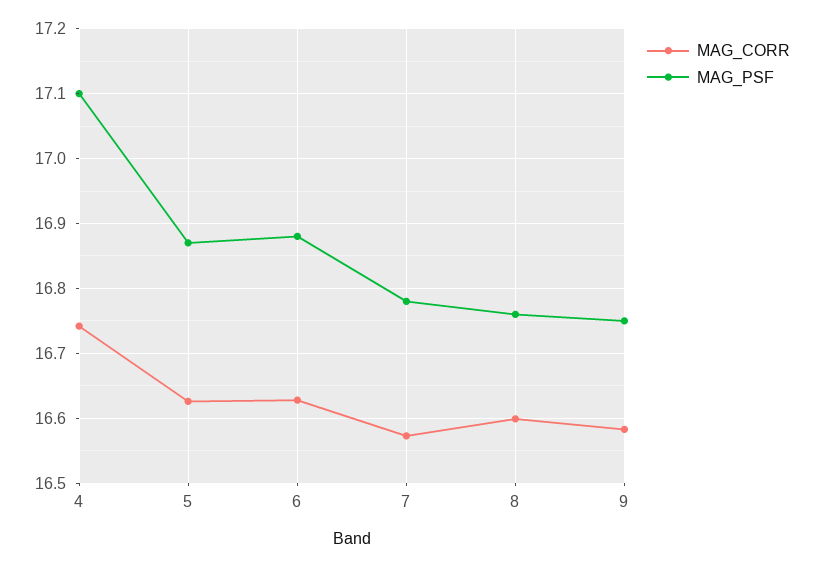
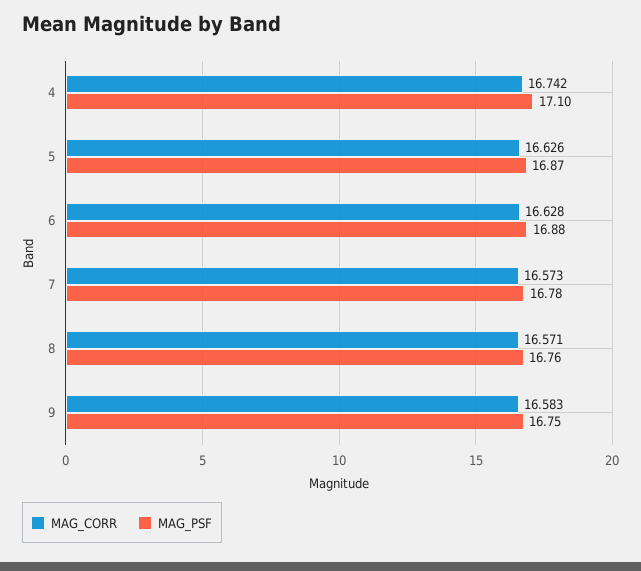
MAG_CORR, 8: 16.6 -> 16.571

